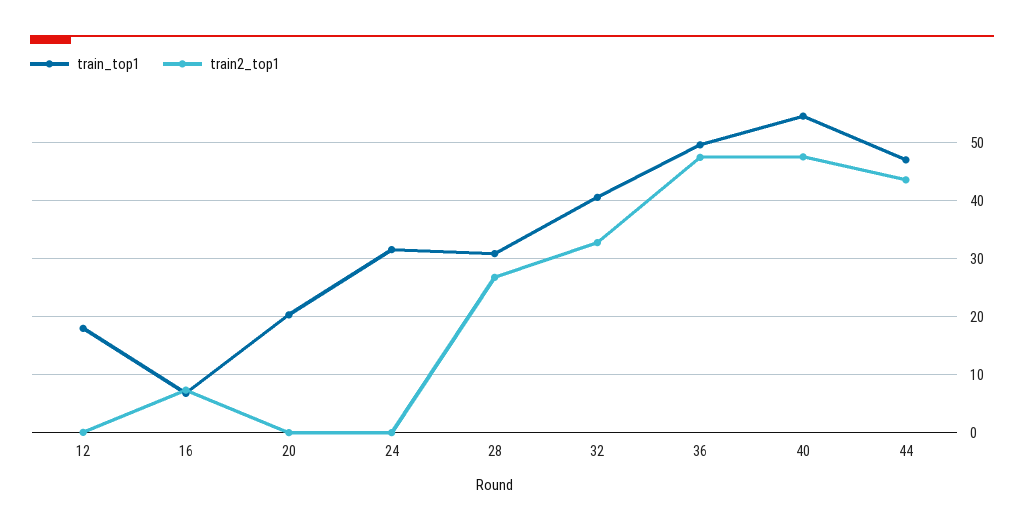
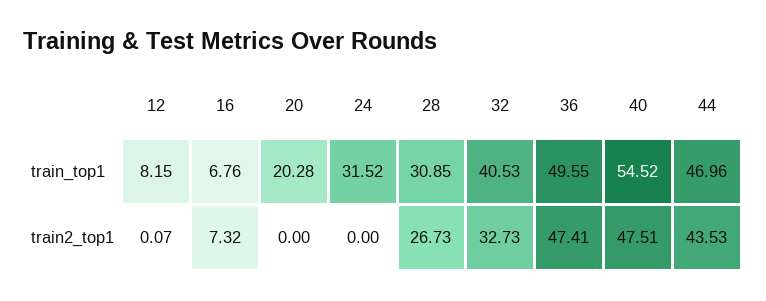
train_top1, 12: 18 -> 8.15

